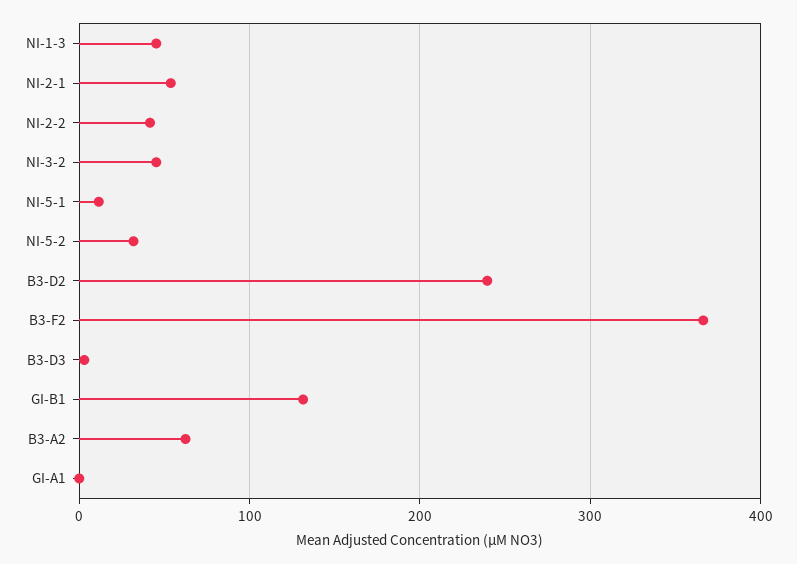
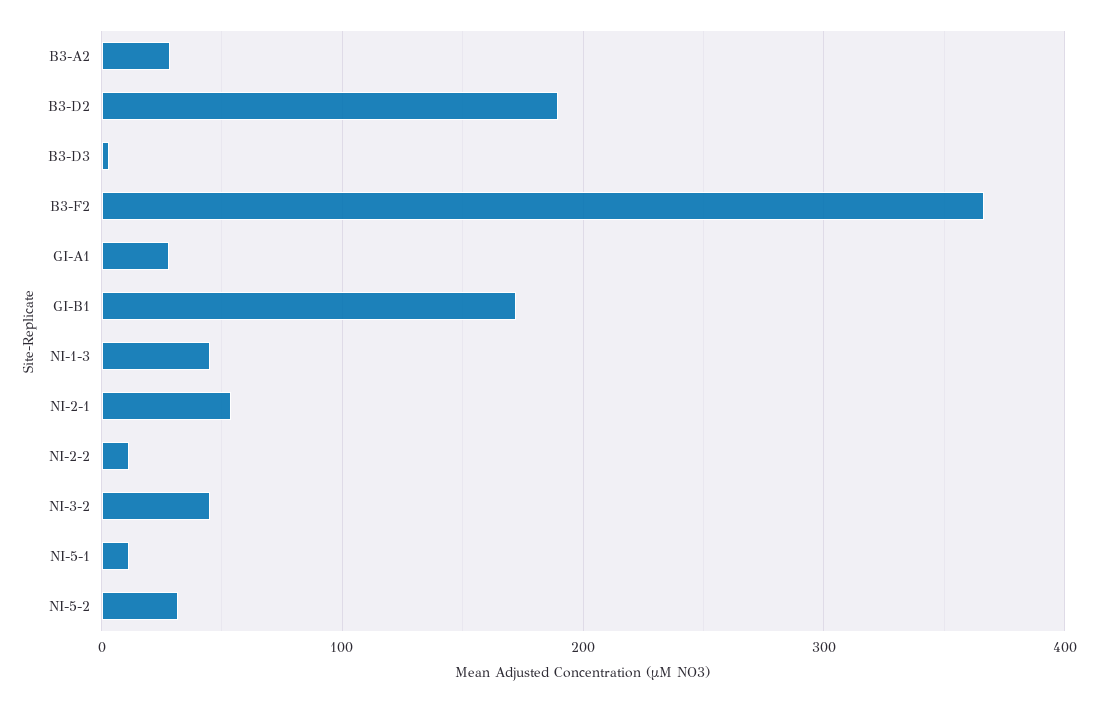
NI-2-2: 40 -> 10
B3-D2: 240 -> 190
GI-B1: 130 -> 170
B3-A2: 60 -> 30
GI-A1: 0 -> 30

